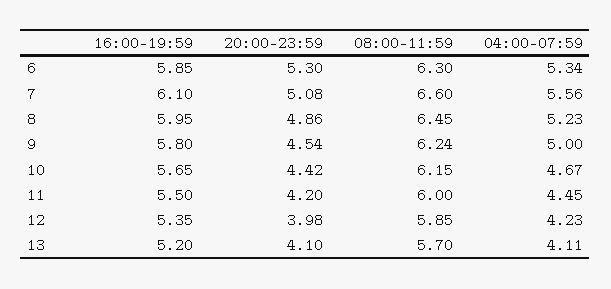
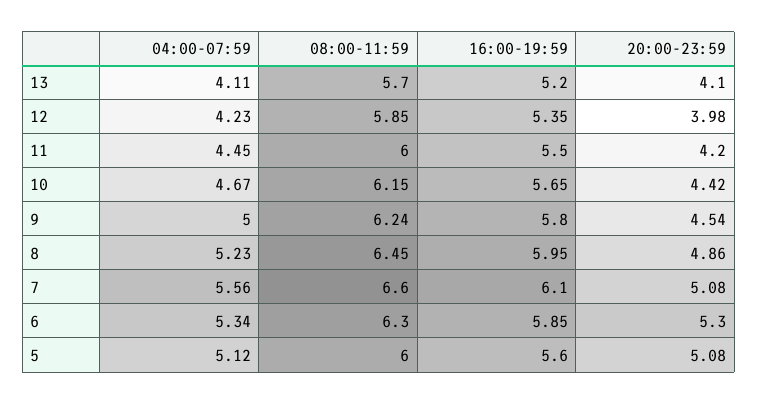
04:00-07:59, 5: none -> 5.12
08:00-11:59, 5: none -> 6
16:00-19:59, 5: none -> 5.6
20:00-23:59, 5: none -> 5.08

